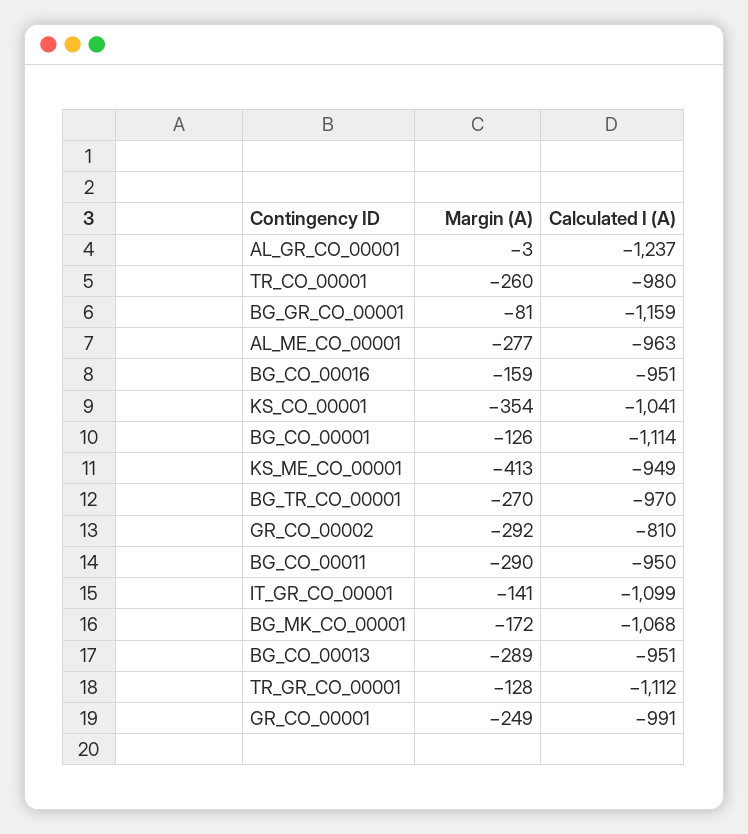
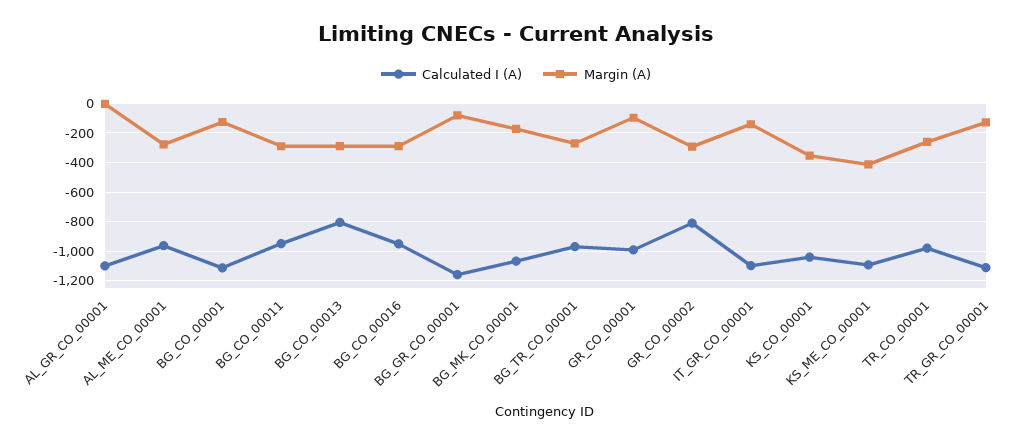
Calculated I (A), AL_GR_CO_00001: -1237 -> -1100
Margin (A), BG_CO_00016: -159 -> -300
Calculated I (A), KS_ME_CO_00001: -949 -> -1100
Calculated I (A), BG_CO_00013: -951 -> -800
Margin (A), GR_CO_00001: -249 -> -100

